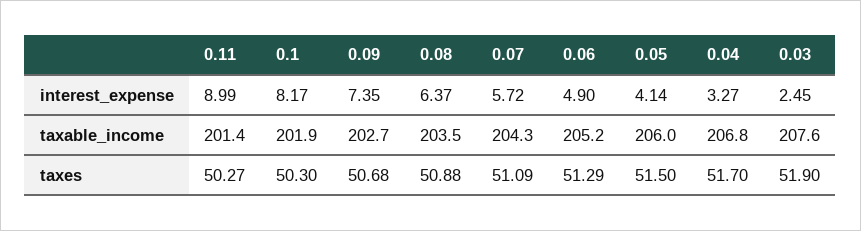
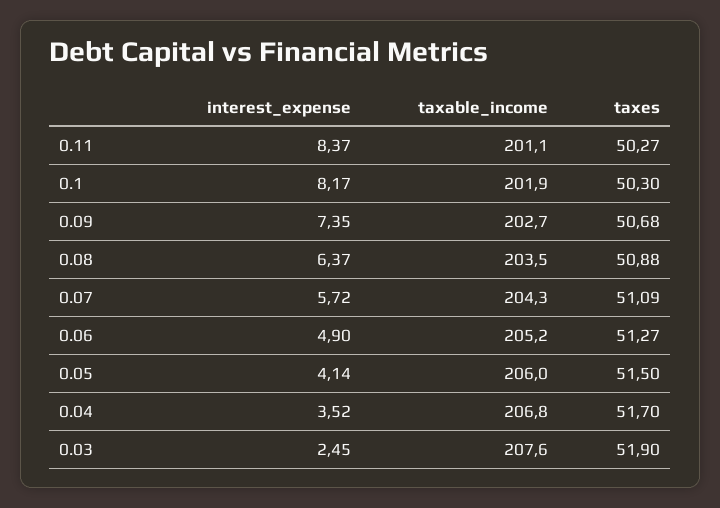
0.11, interest_expense: 8.99 -> 8.37
0.04, interest_expense: 3.27 -> 3.52
0.11, taxable_income: 201.4 -> 201.1
0.06, taxes: 51.29 -> 51.27

